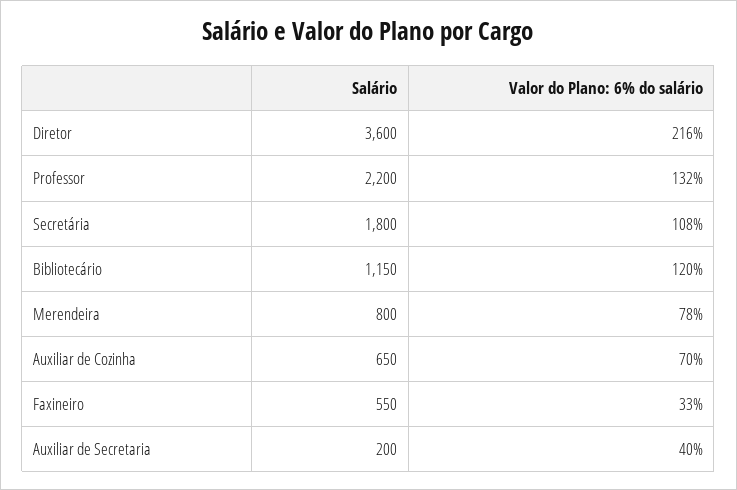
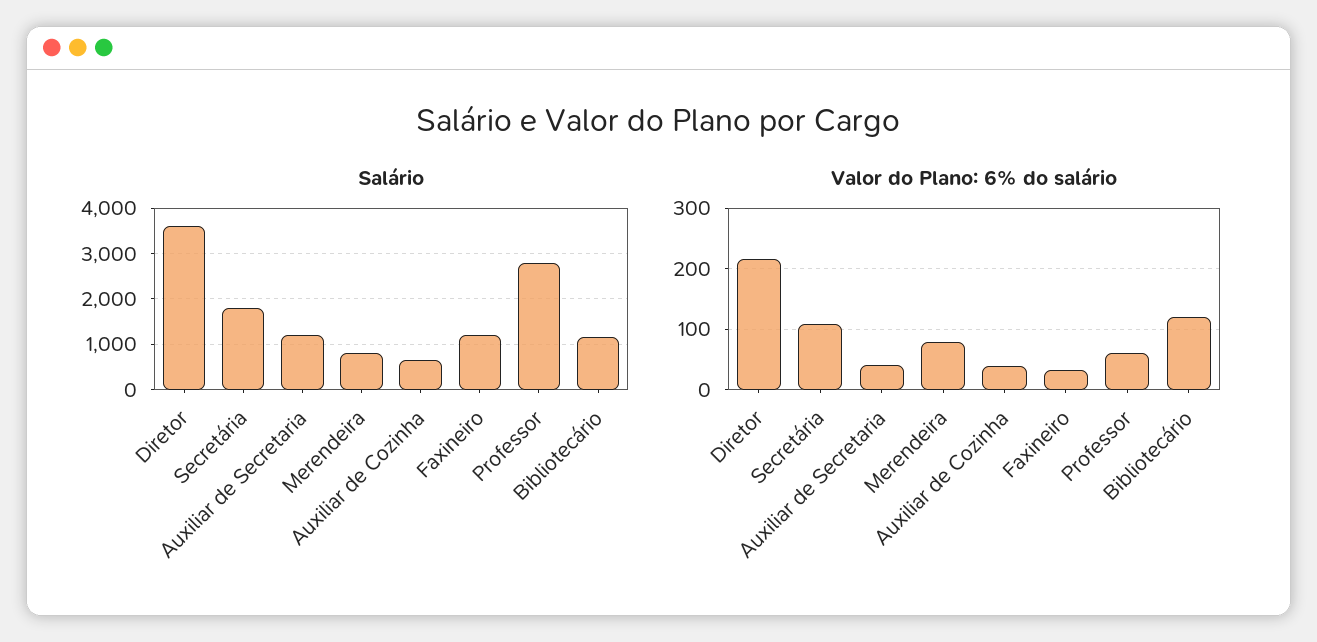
Salário, Professor: 2200 -> 2800
Valor do Plano: 6% do salário, Professor: 132 -> 60
Valor do Plano: 6% do salário, Auxiliar de Cozinha: 70 -> 40
Salário, Faxineiro: 550 -> 1200
Salário, Auxiliar de Secretaria: 200 -> 1200

